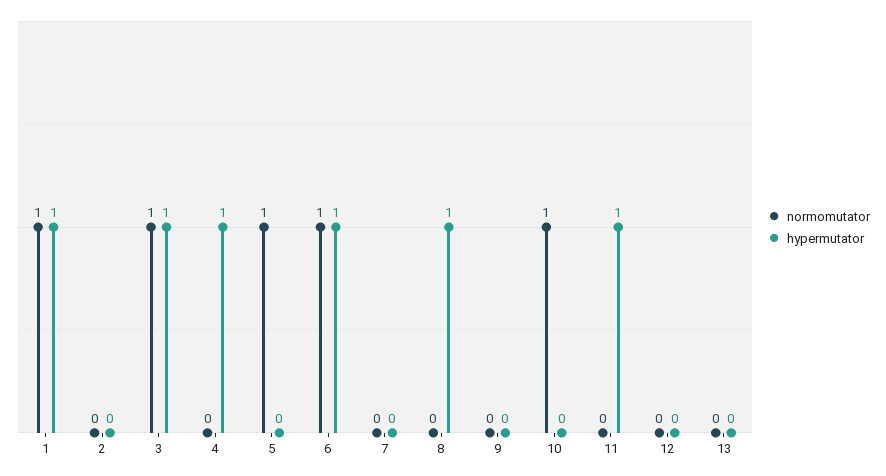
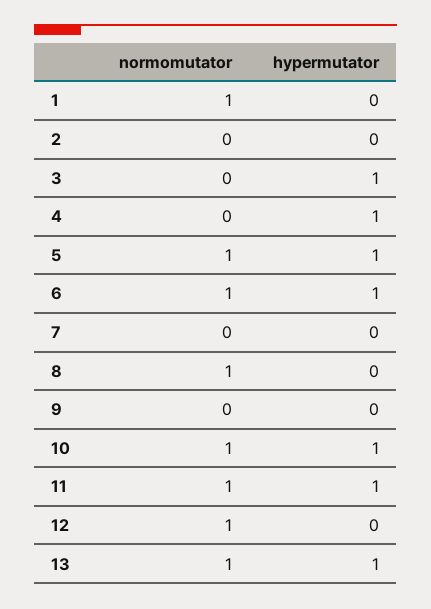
hypermutator, 1: 1 -> 0
normomutator, 3: 1 -> 0
hypermutator, 5: 0 -> 1
normomutator, 8: 0 -> 1
hypermutator, 8: 1 -> 0
hypermutator, 10: 0 -> 1
normomutator, 11: 0 -> 1
normomutator, 12: 0 -> 1
normomutator, 13: 0 -> 1
hypermutator, 13: 0 -> 1

